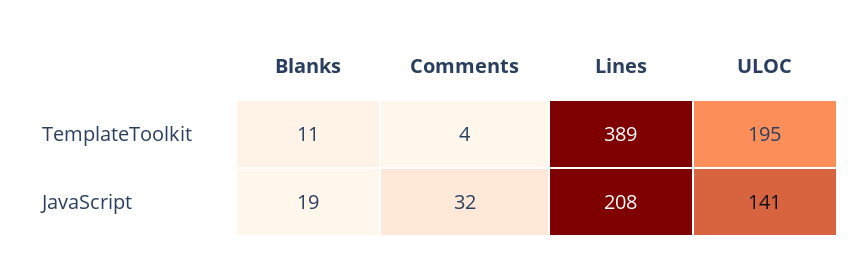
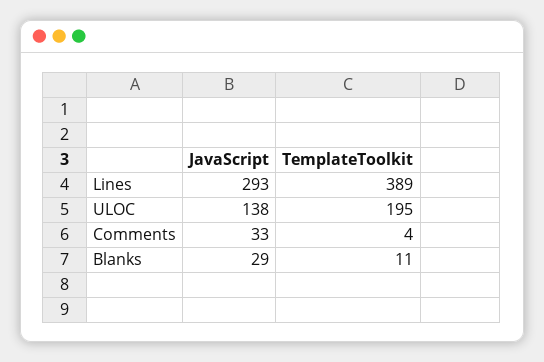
Blanks, JavaScript: 19 -> 29
Comments, JavaScript: 32 -> 33
Lines, JavaScript: 208 -> 293
ULOC, JavaScript: 141 -> 138

